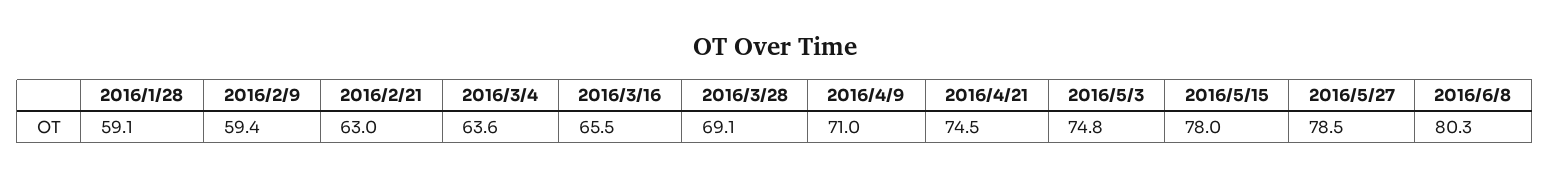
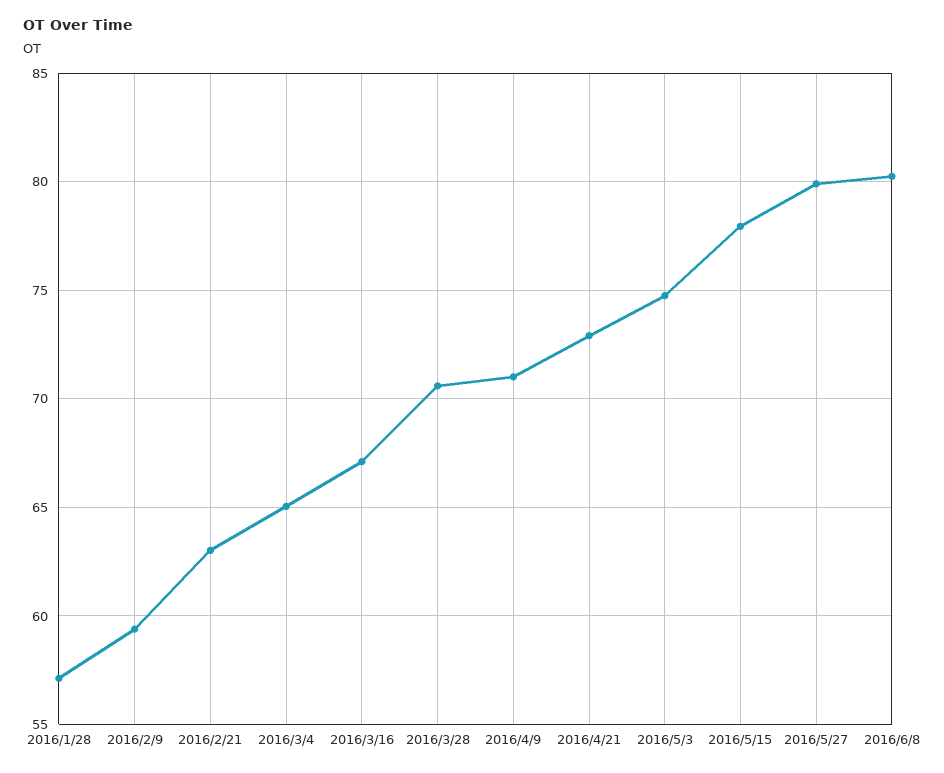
2016/1/28: 59.1 -> 57
2016/3/4: 63.6 -> 65
2016/3/16: 65.5 -> 67
2016/3/28: 69.1 -> 70.5
2016/4/21: 74.5 -> 73
2016/5/27: 78.5 -> 80

